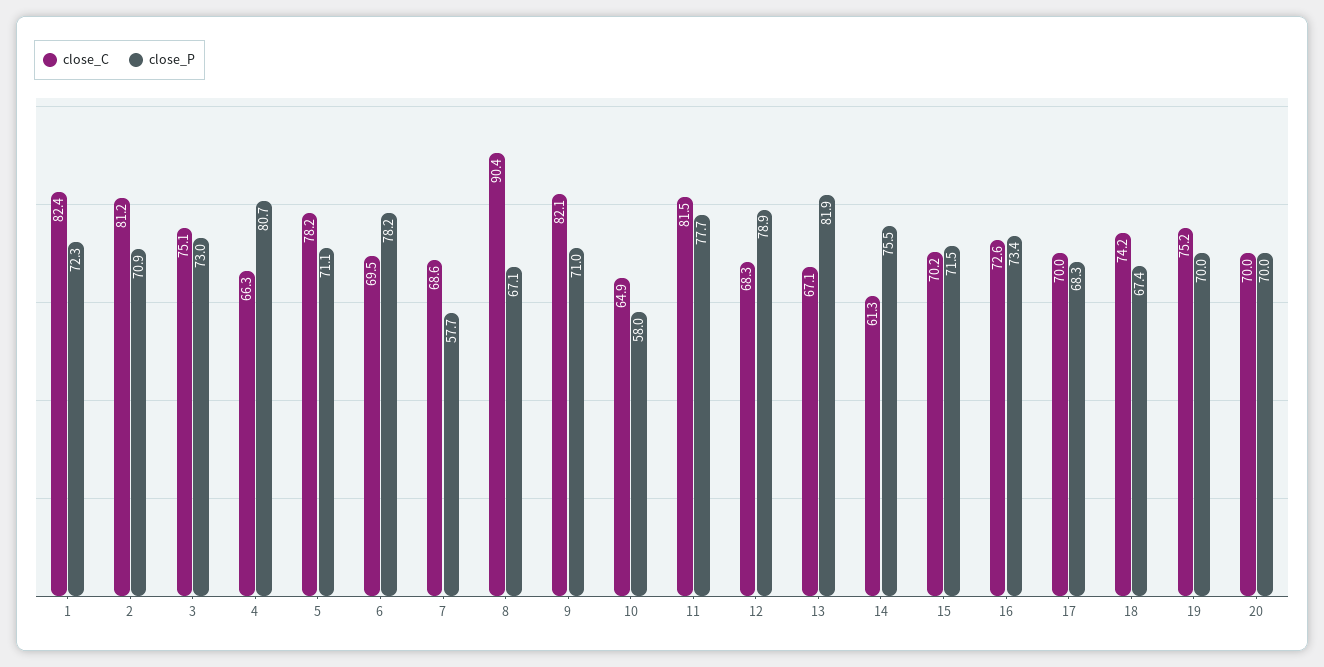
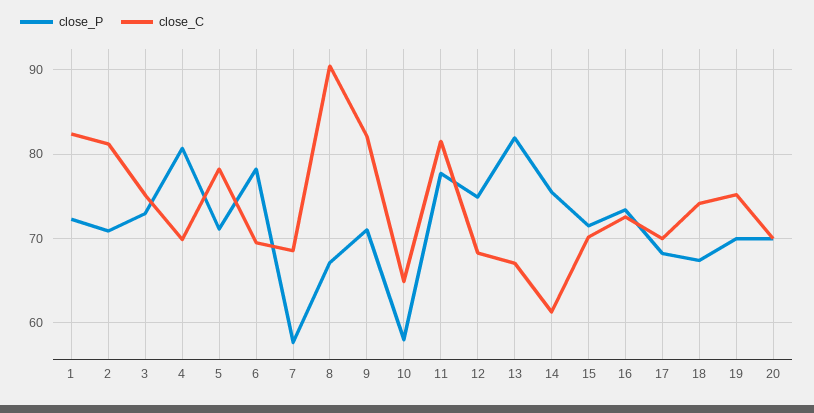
close_C, 4: 66.3 -> 70
close_P, 12: 78.9 -> 75

